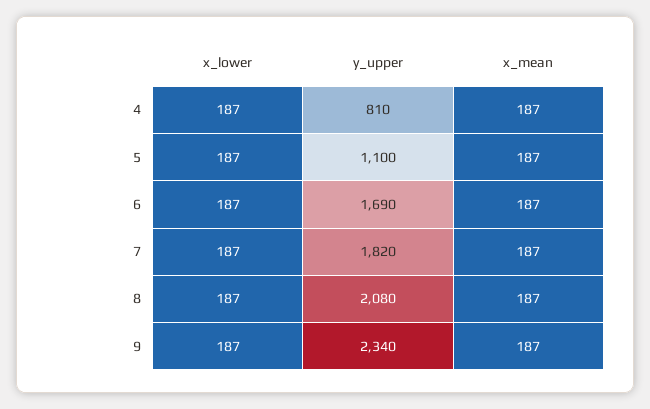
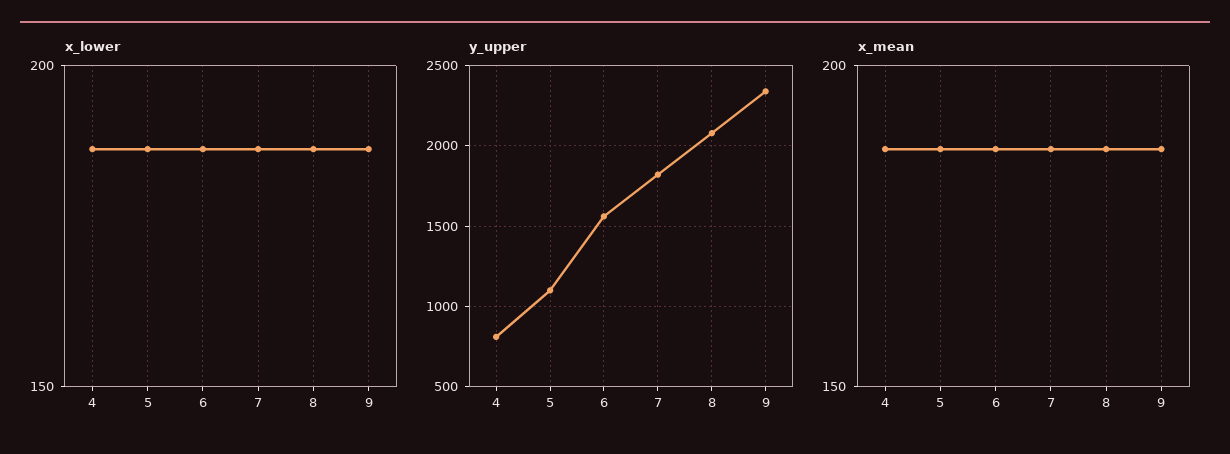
y_upper, 6: 1690 -> 1550

